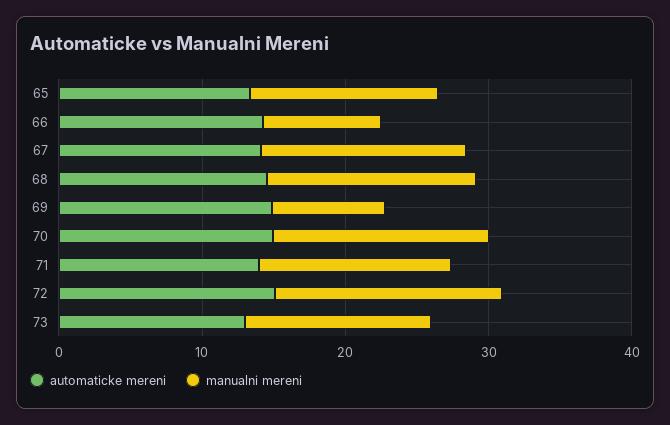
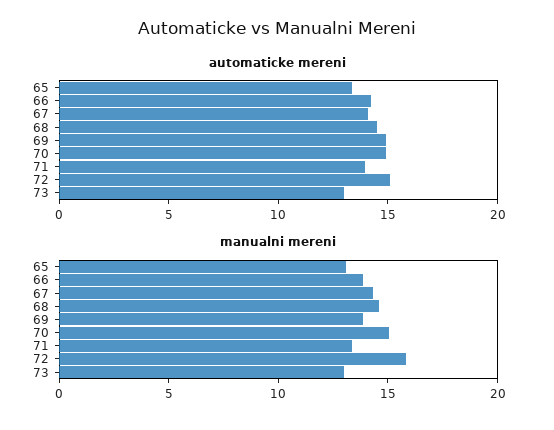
manualni mereni, 66: 8 -> 14
manualni mereni, 69: 8 -> 14

